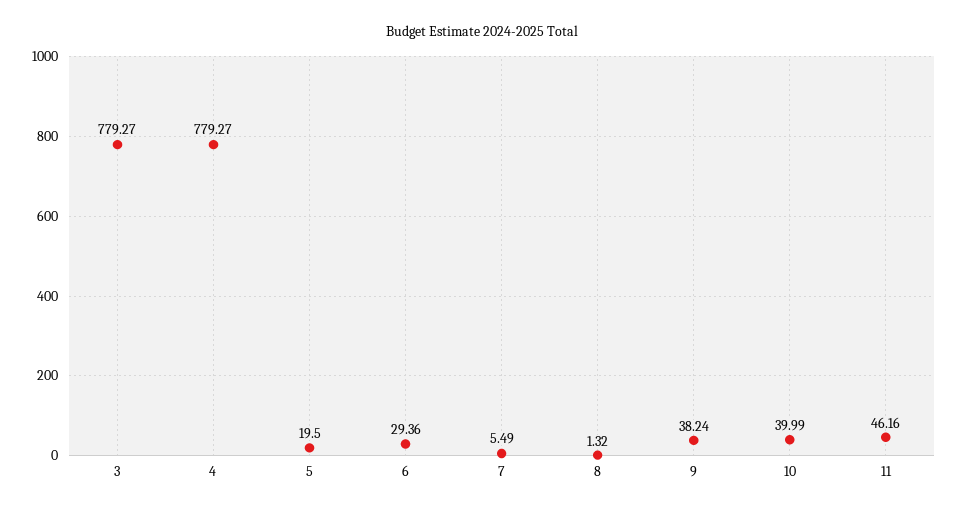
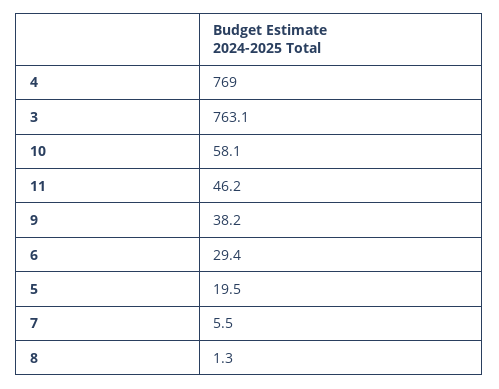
3: 779.27 -> 763.1
4: 779.27 -> 769
10: 39.99 -> 58.1

